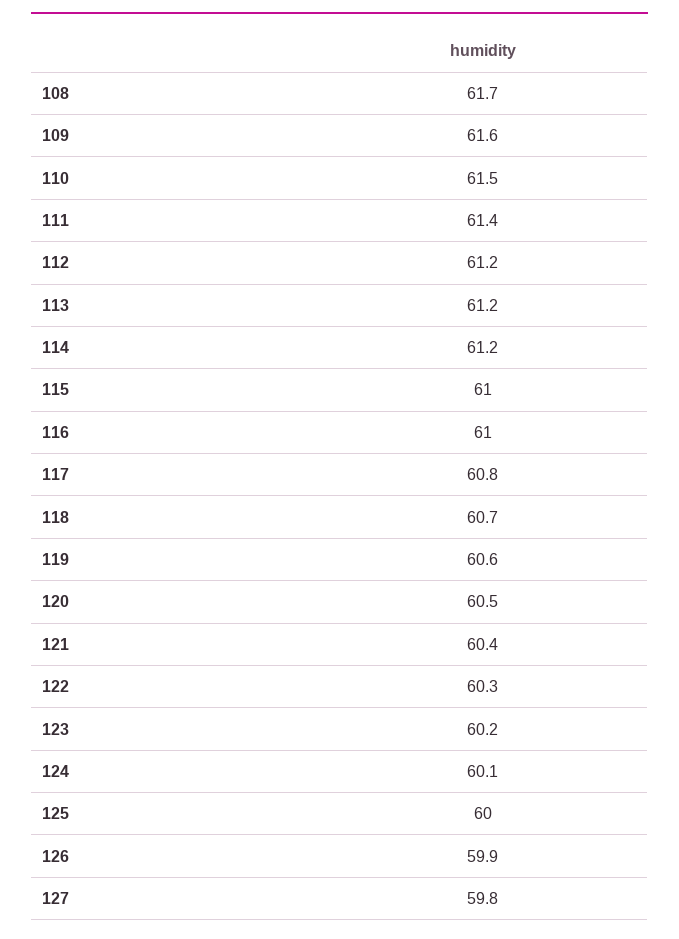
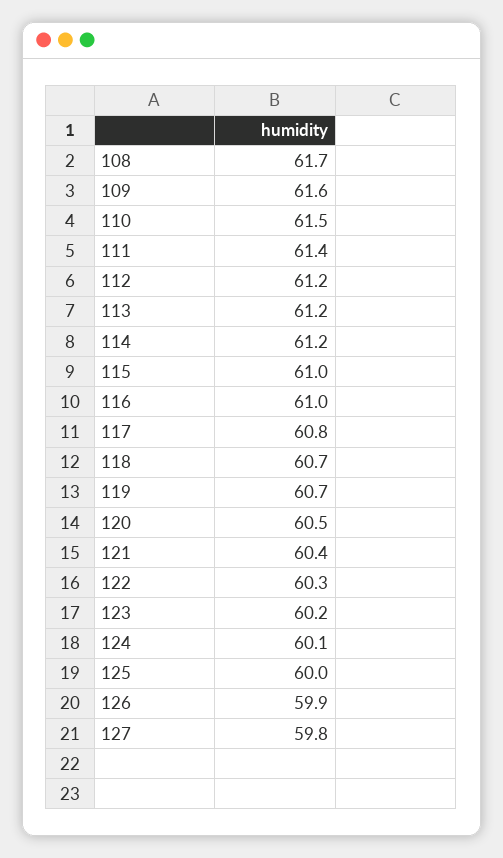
119: 60.6 -> 60.7

